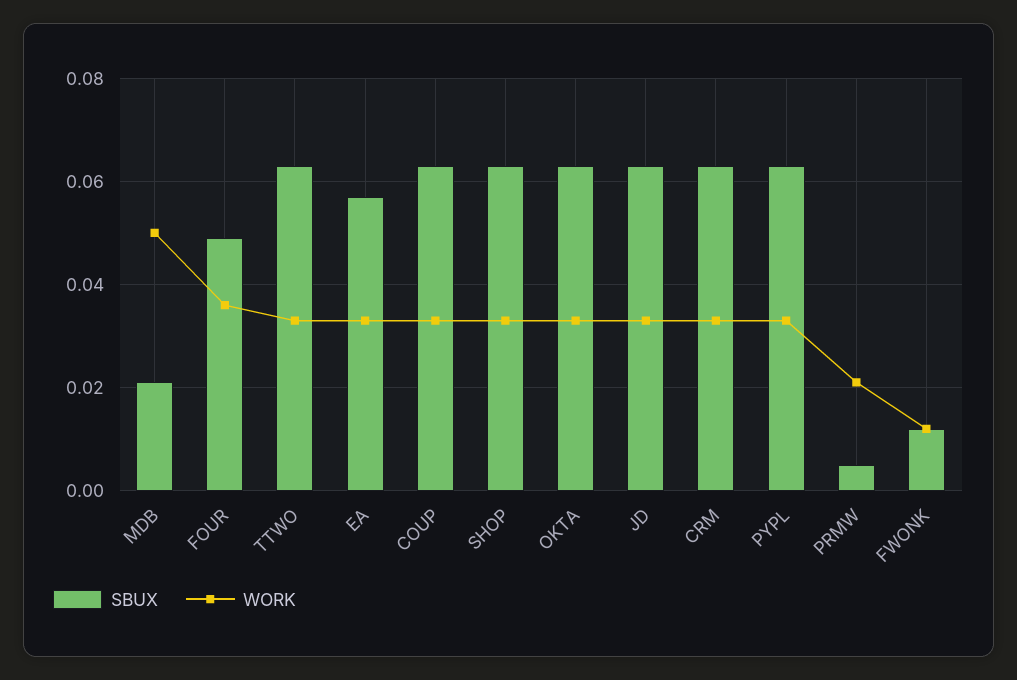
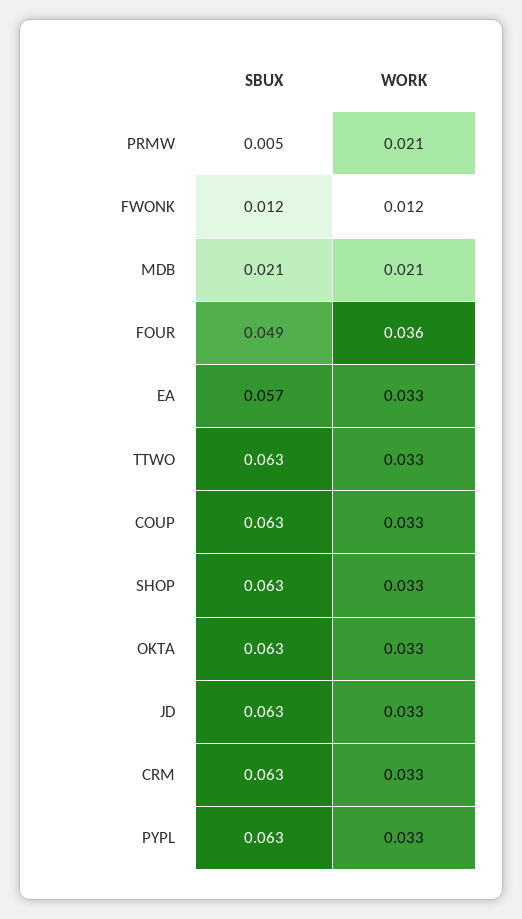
WORK, MDB: 0.05 -> 0.021

